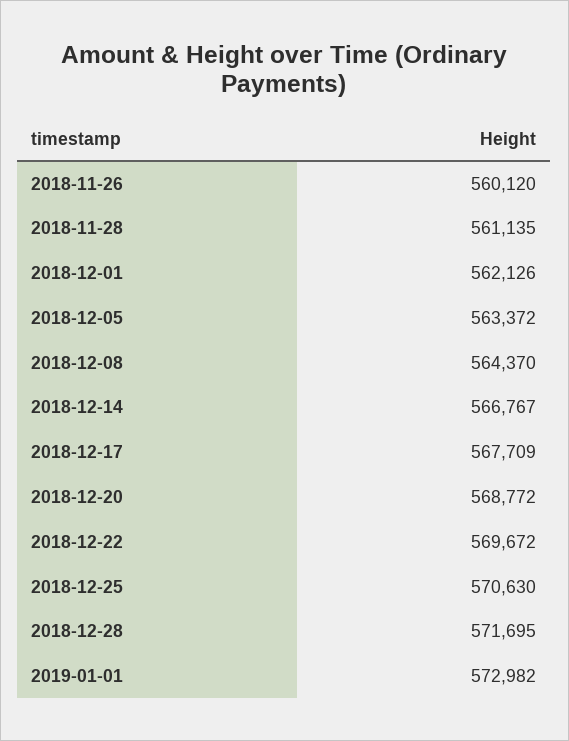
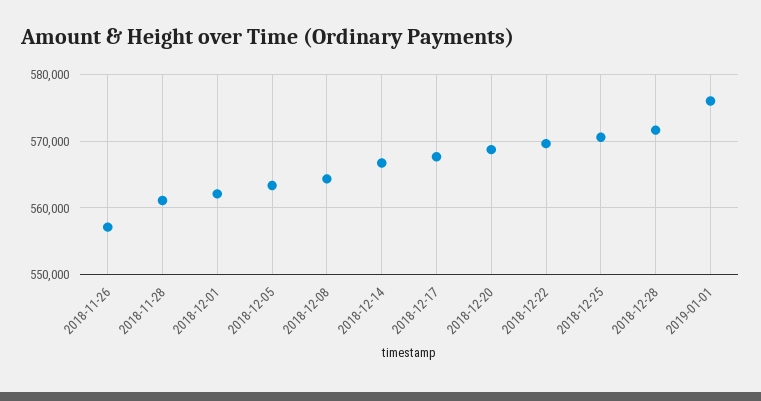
2018-11-26: 560120 -> 557000
2019-01-01: 572982 -> 576000

